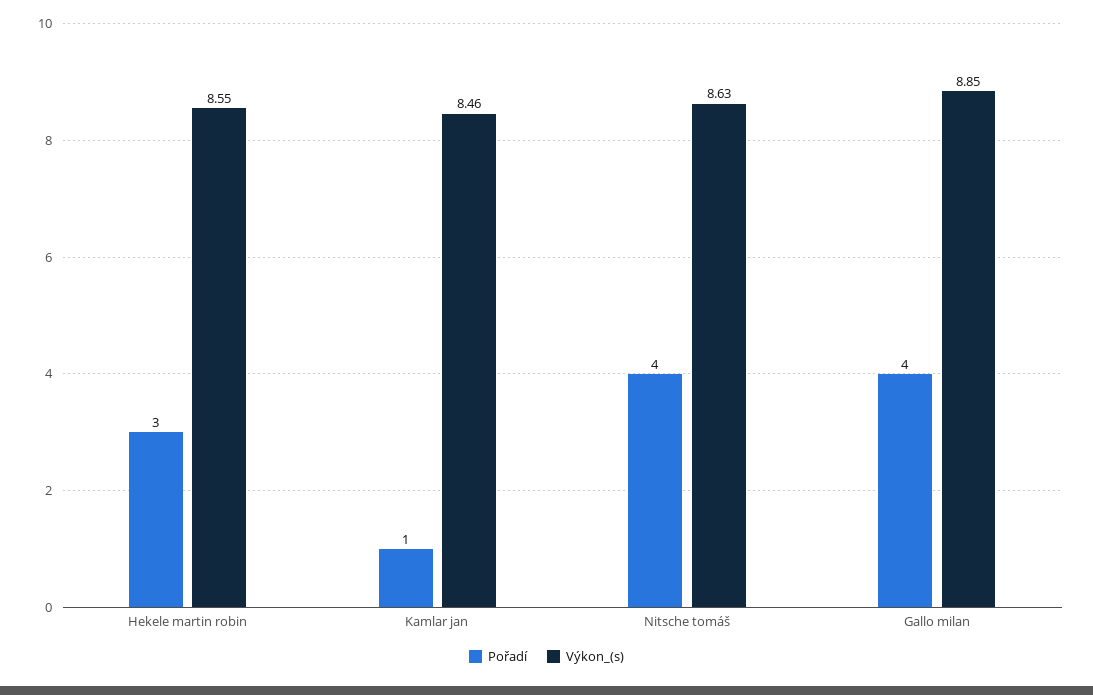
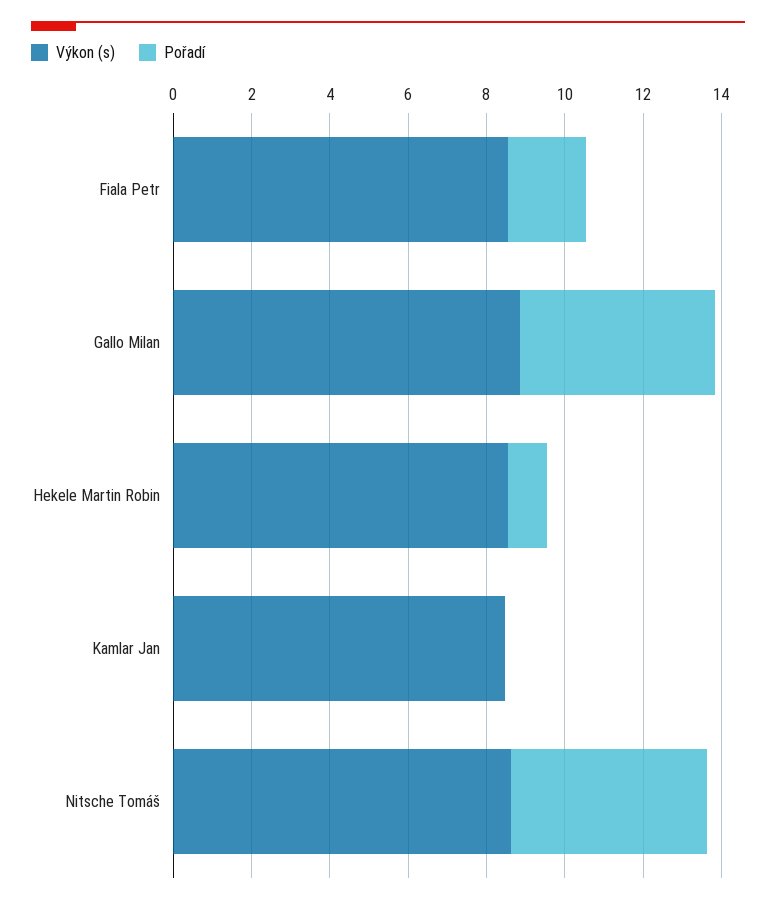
Pořadí, Hekele martin robin: 3 -> 1
Pořadí, Kamlar jan: 1 -> 0
Pořadí, Nitsche tomáš: 4 -> 5
Pořadí, Gallo milan: 4 -> 5
Výkon_(s), Fiala Petr: none -> 8.5
Pořadí, Fiala Petr: none -> 2

